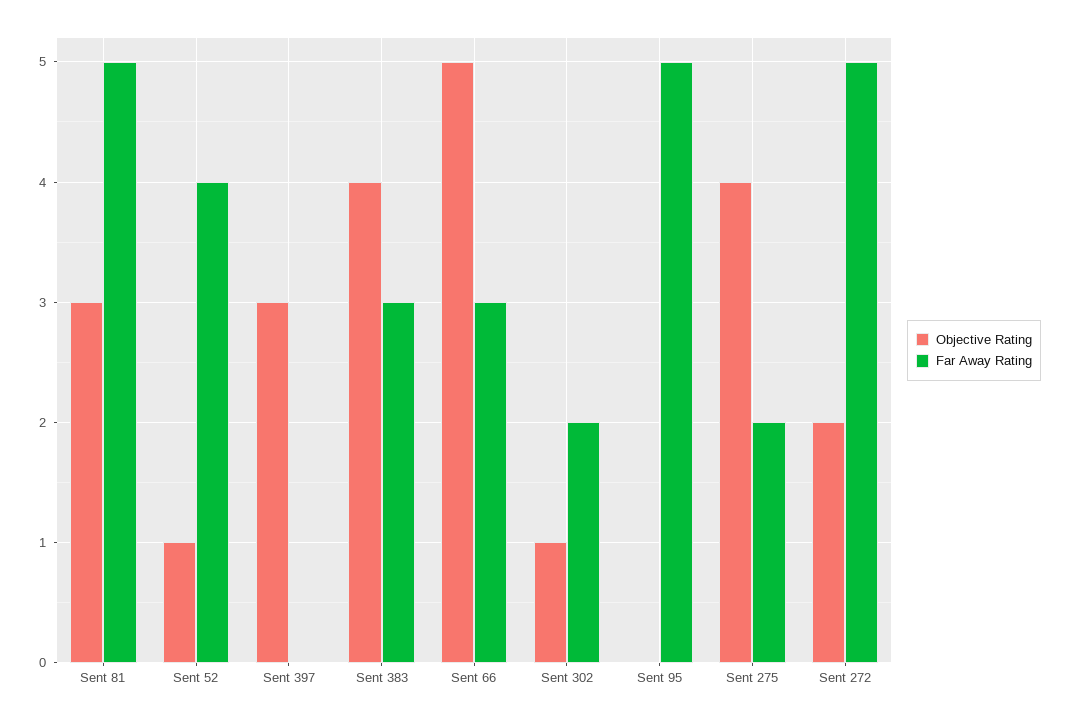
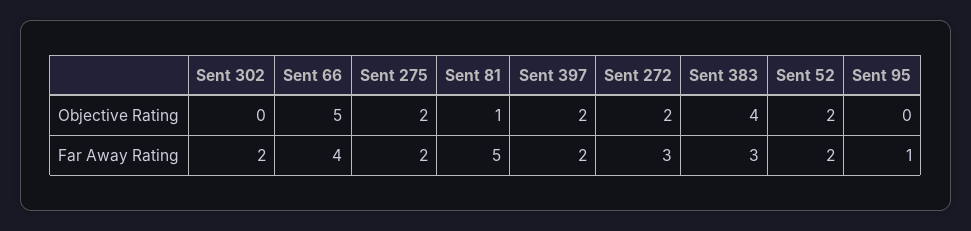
Objective Rating, Sent 81: 3 -> 1
Objective Rating, Sent 52: 1 -> 2
Far Away Rating, Sent 52: 4 -> 2
Objective Rating, Sent 397: 3 -> 2
Far Away Rating, Sent 397: 0 -> 2
Far Away Rating, Sent 66: 3 -> 4
Objective Rating, Sent 302: 1 -> 0
Far Away Rating, Sent 95: 5 -> 1
Objective Rating, Sent 275: 4 -> 2
Far Away Rating, Sent 272: 5 -> 3

